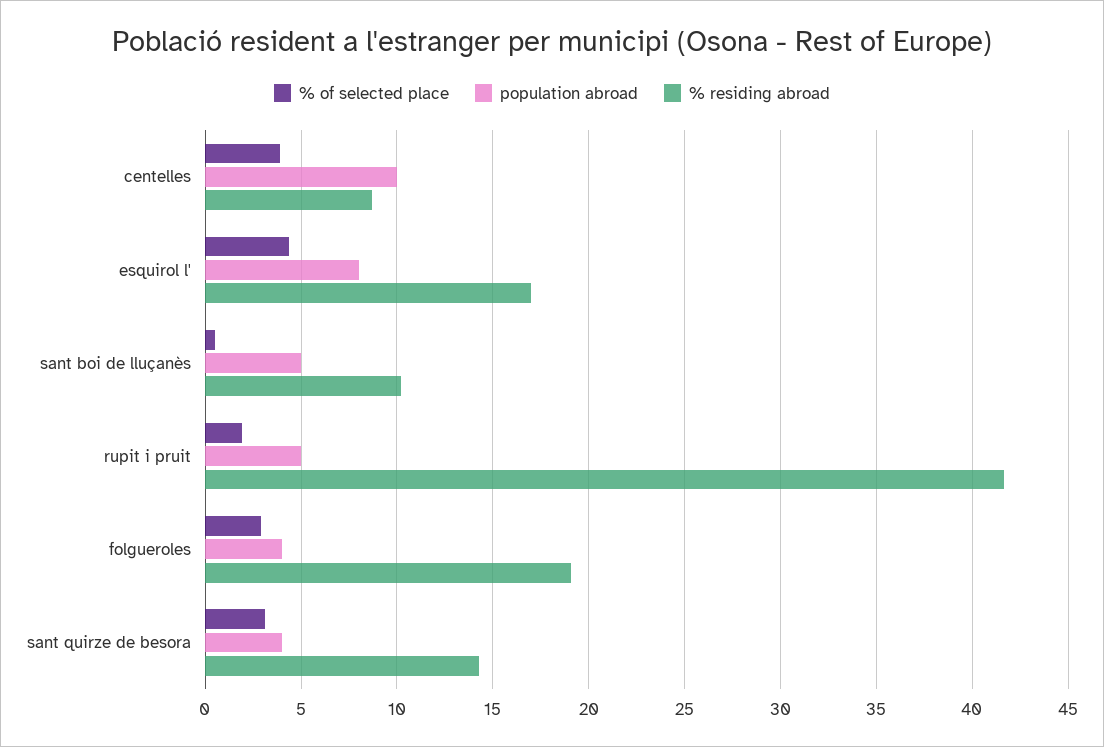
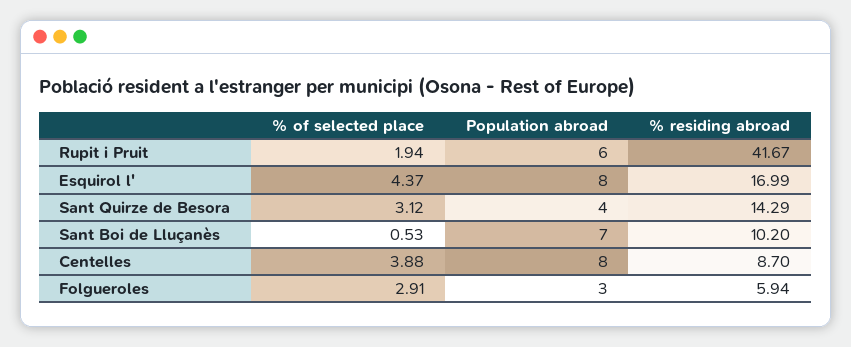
population abroad, centelles: 10 -> 8
population abroad, sant boi de lluçanès: 5 -> 7
population abroad, rupit i pruit: 5 -> 6
population abroad, folgueroles: 4 -> 3
% residing abroad, folgueroles: 19 -> 5.94

